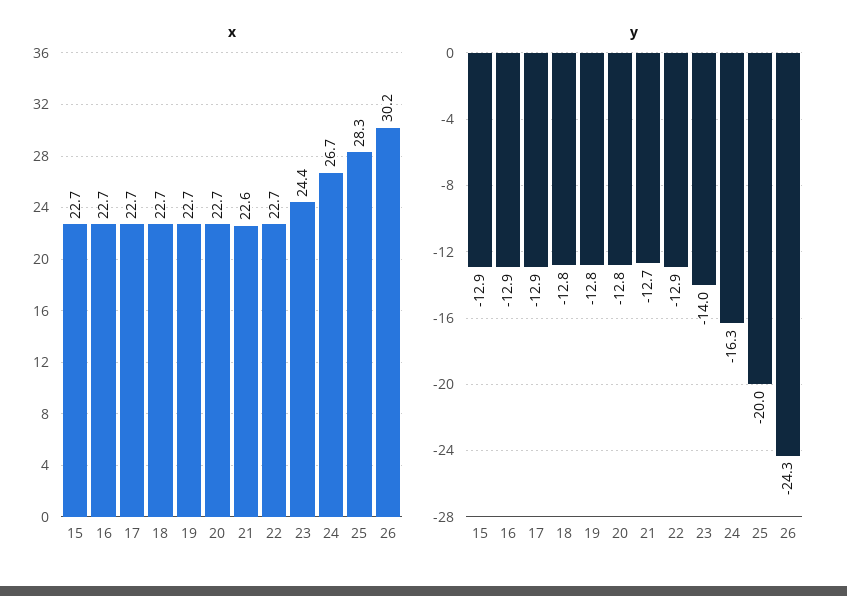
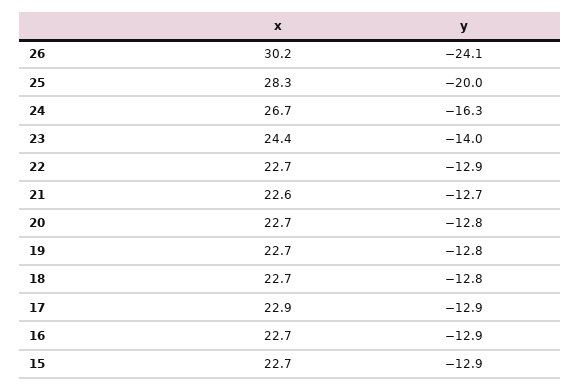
x, 17: 22.7 -> 22.9
y, 26: -24.3 -> -24.1

